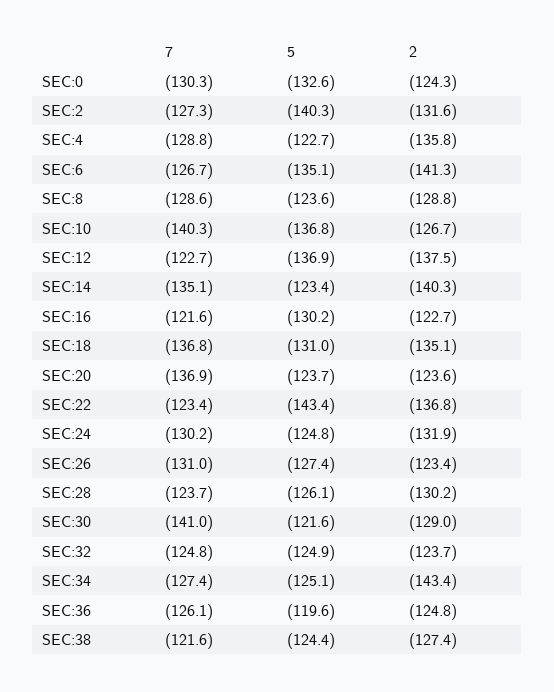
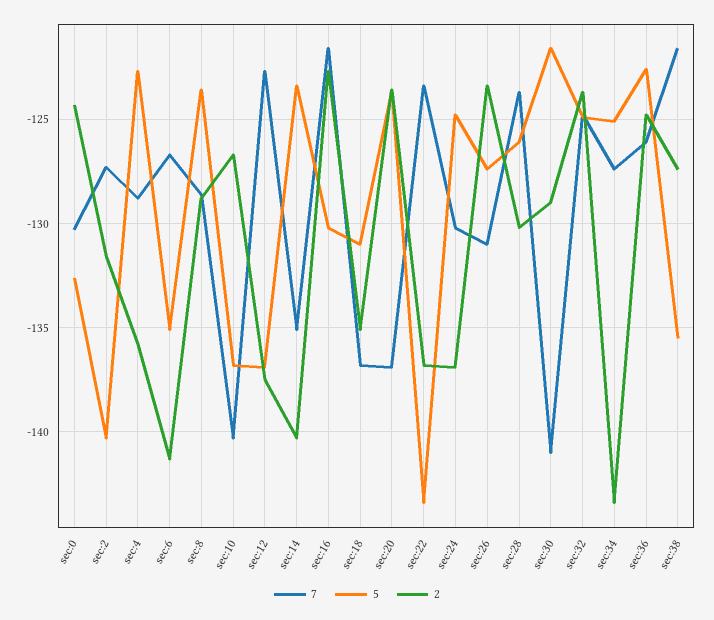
2, SEC:24: -131.9 -> -137
5, SEC:36: -119.6 -> -122.5
5, SEC:38: -124.4 -> -135.5

